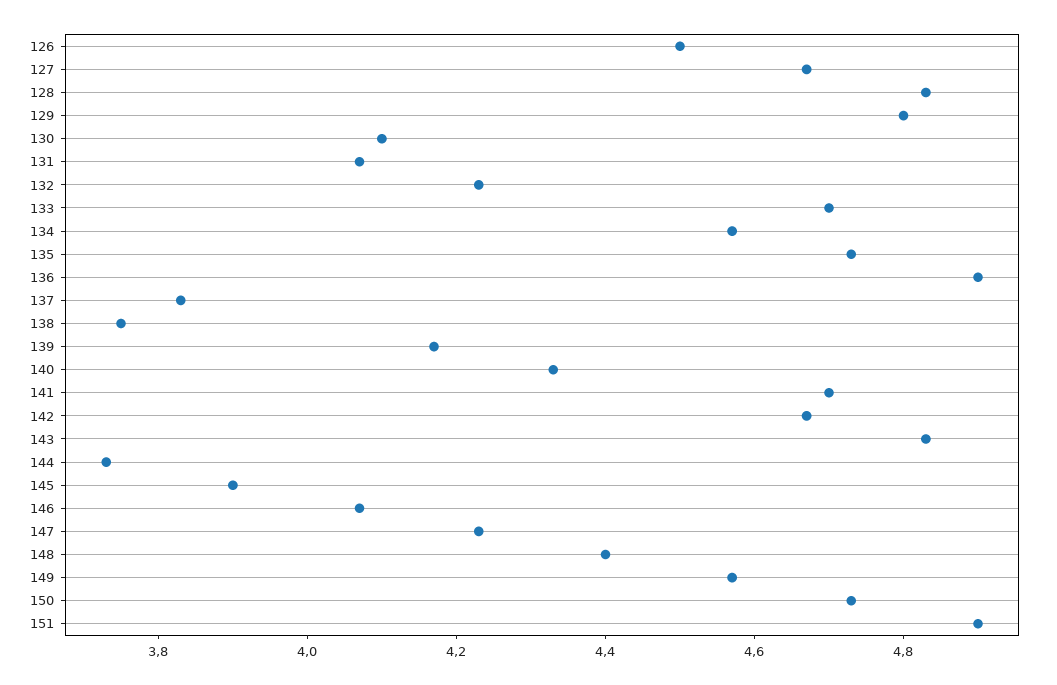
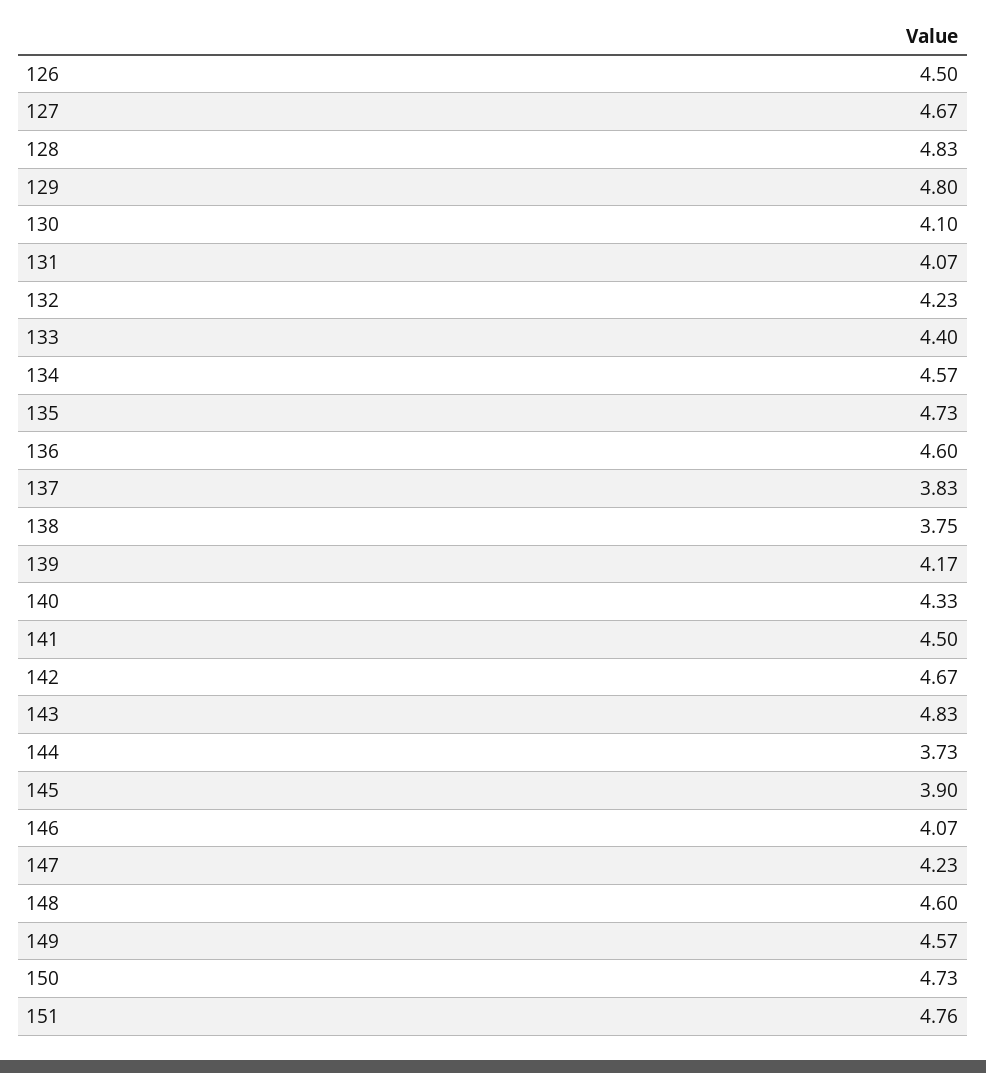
133: 4.7 -> 4.4
136: 4.9 -> 4.6
141: 4.7 -> 4.5
148: 4.4 -> 4.6
151: 4.9 -> 4.76

